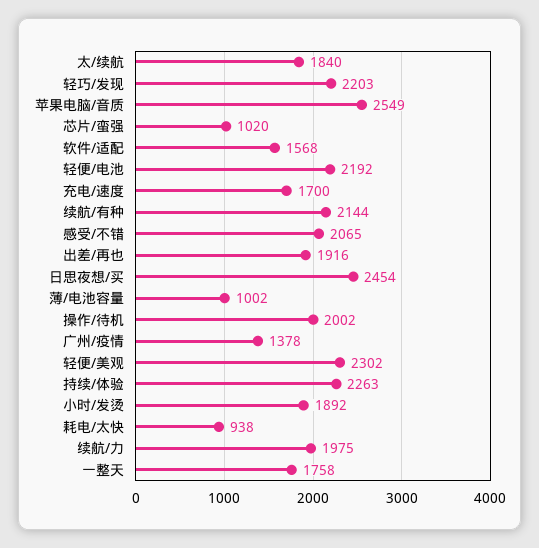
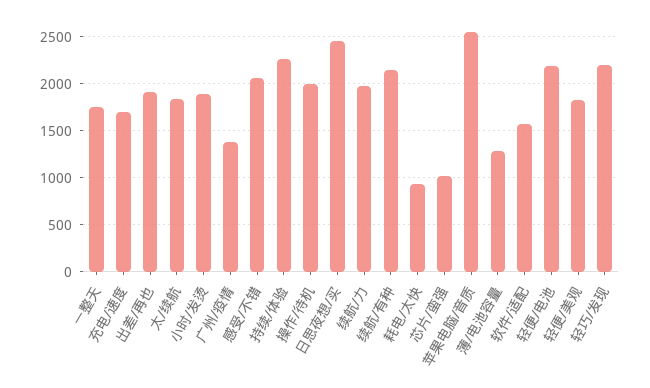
薄/电池容量: 1002 -> 1300
轻便/美观: 2302 -> 1800

